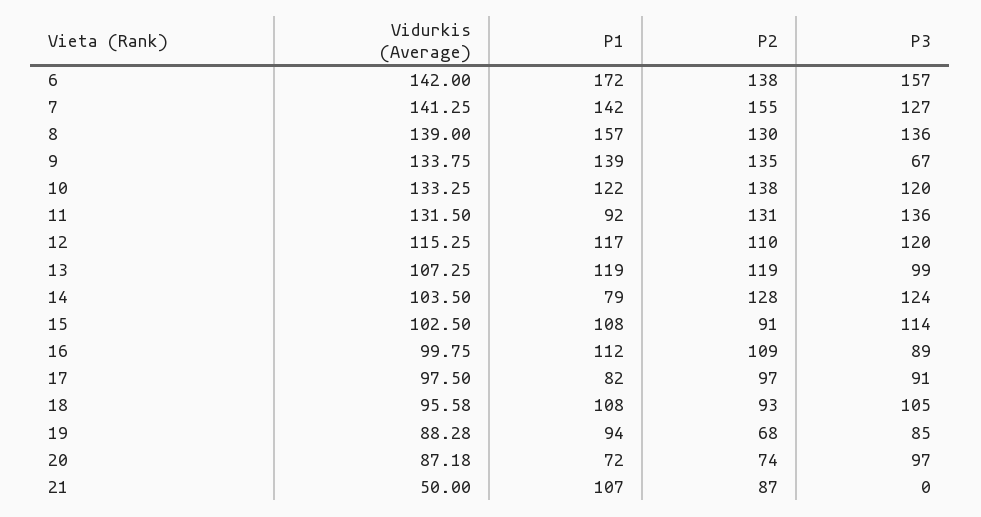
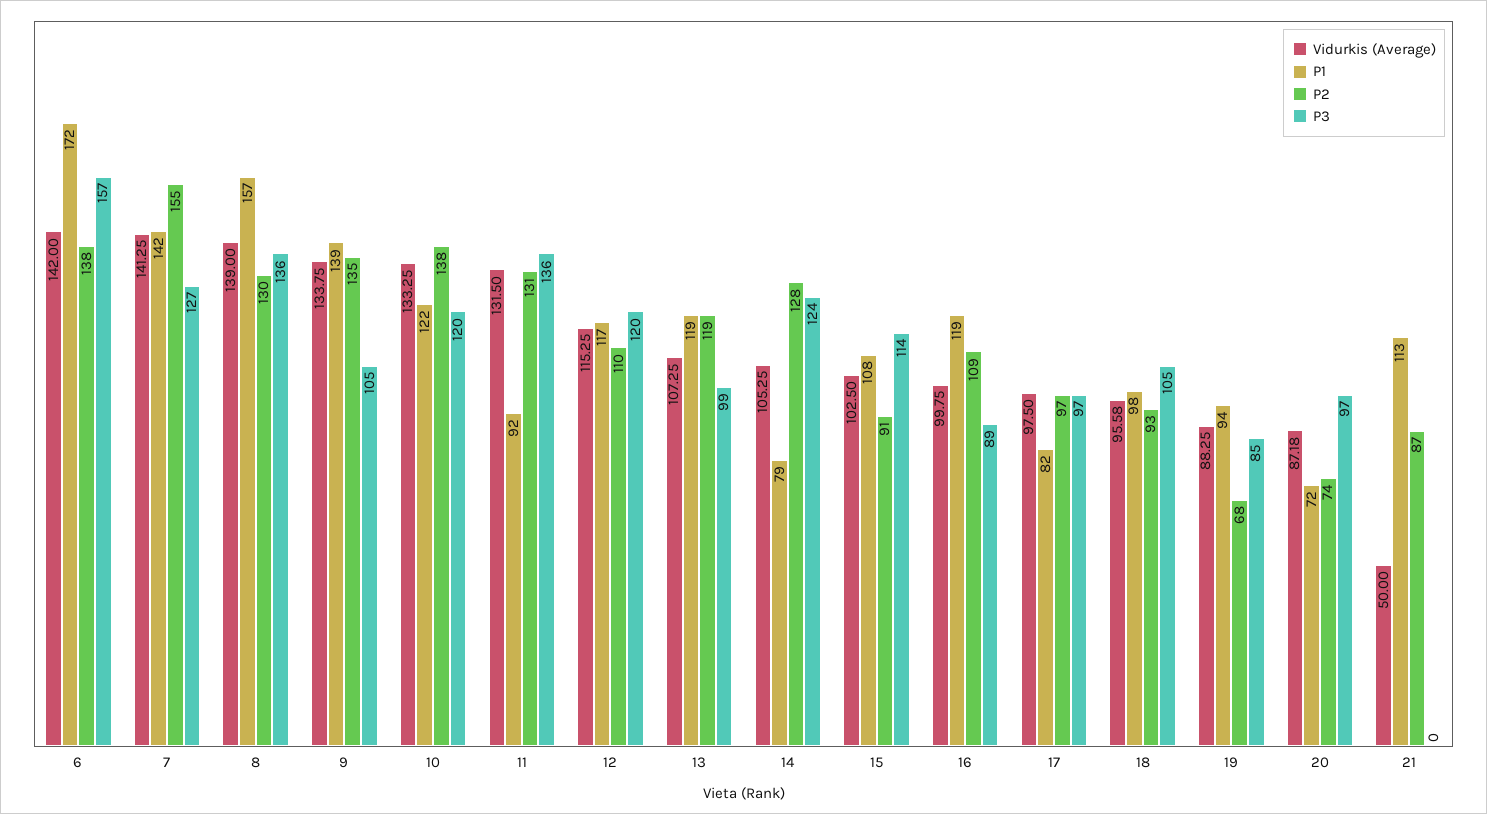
P3, 9: 67 -> 105
Vidurkis (Average), 14: 103.5 -> 105.25
P1, 16: 112 -> 119
P3, 17: 91 -> 97
P1, 18: 108 -> 98
Vidurkis (Average), 19: 88.28 -> 88.25
P1, 21: 107 -> 113

